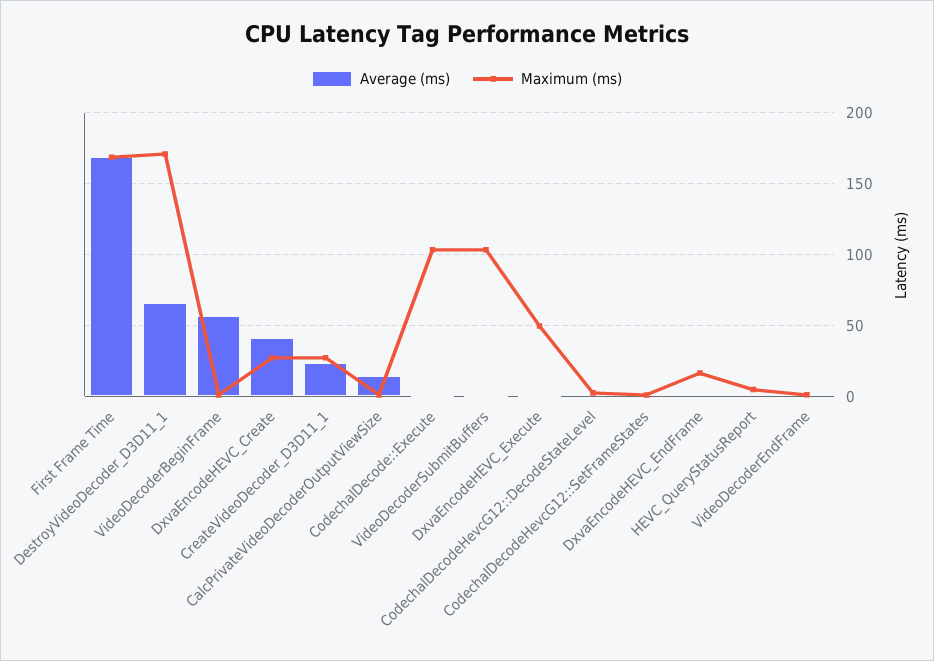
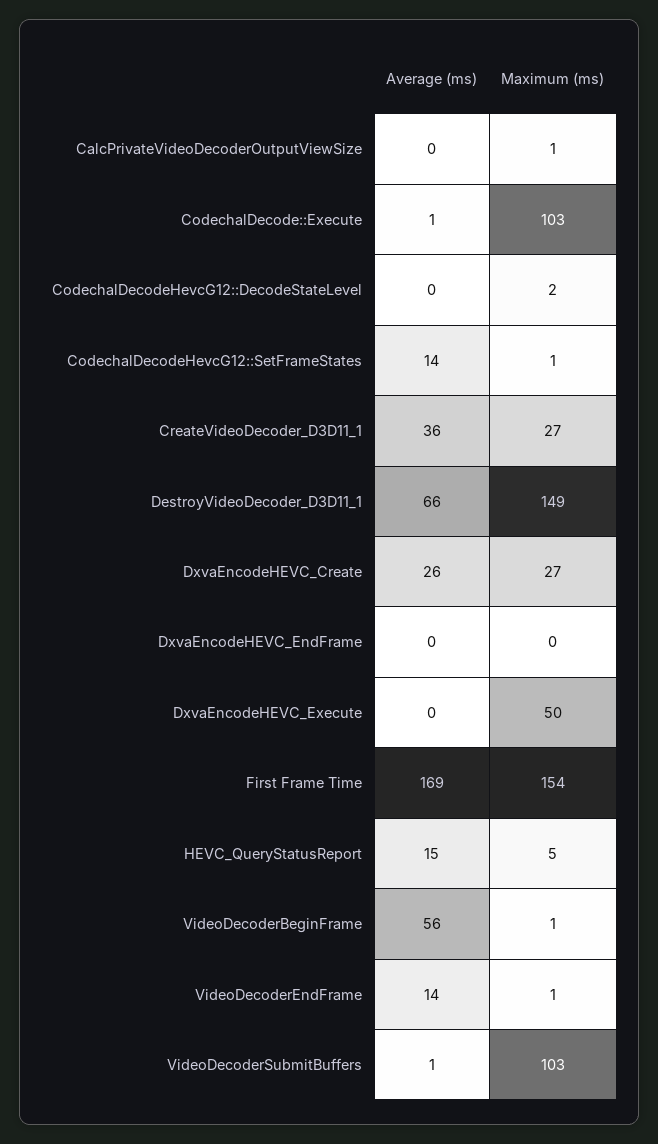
Maximum (ms), First Frame Time: 170 -> 154
Maximum (ms), DestroyVideoDecoder_D3D11_1: 170 -> 149
Average (ms), DxvaEncodeHEVC_Create: 40 -> 26
Average (ms), CreateVideoDecoder_D3D11_1: 25 -> 36
Average (ms), CalcPrivateVideoDecoderOutputViewSize: 15 -> 0
Average (ms), CodechalDecodeHevcG12::SetFrameStates: 0 -> 14
Maximum (ms), DxvaEncodeHEVC_EndFrame: 15 -> 0
Average (ms), HEVC_QueryStatusReport: 0 -> 15
Average (ms), VideoDecoderEndFrame: 0 -> 14

